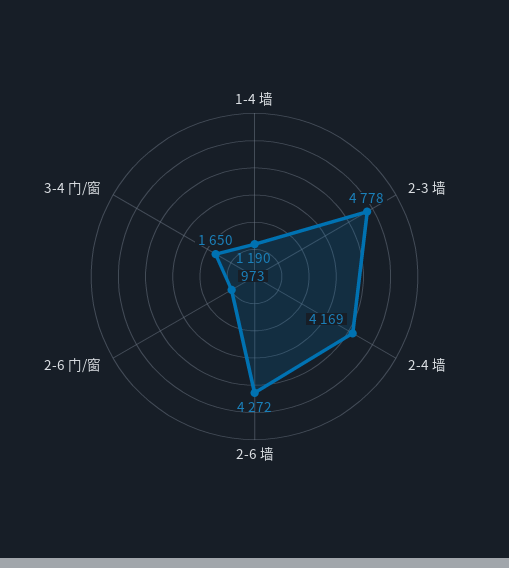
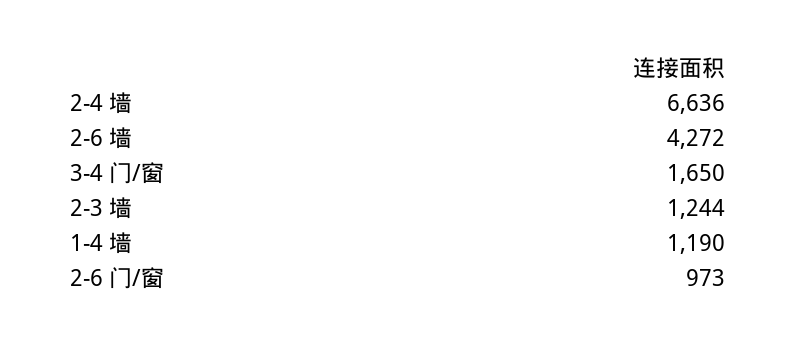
2-3 墙: 4778 -> 1244
2-4 墙: 4169 -> 6636

